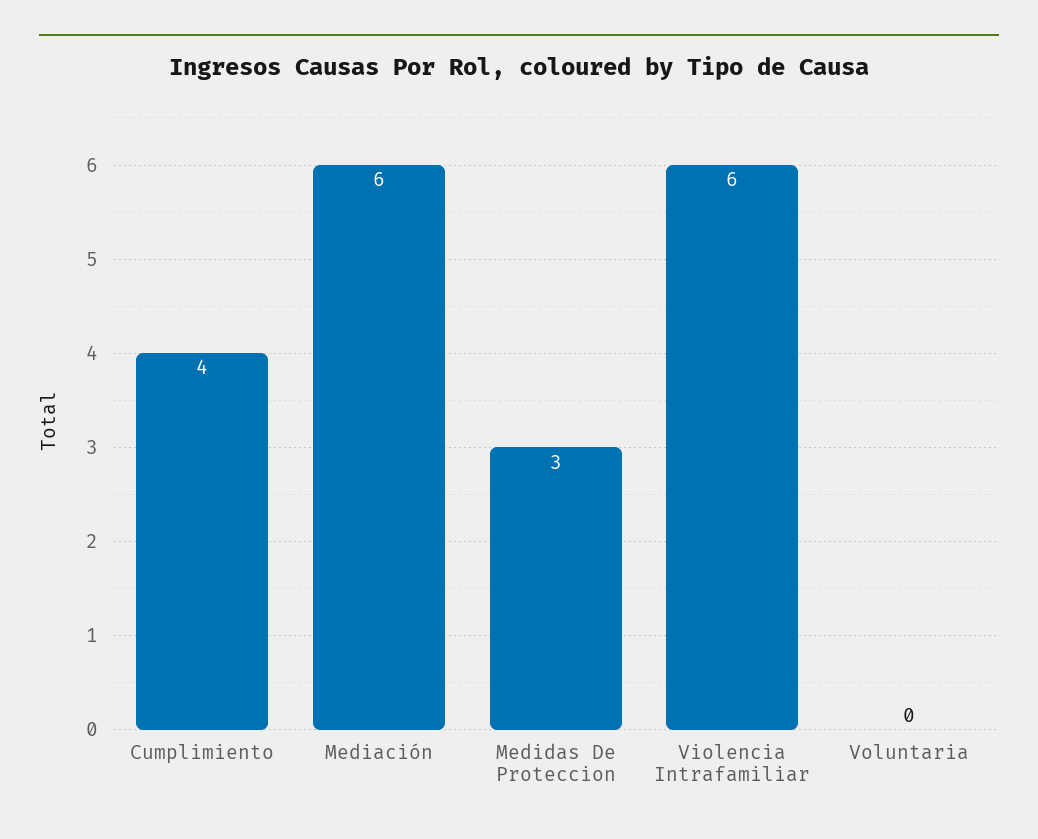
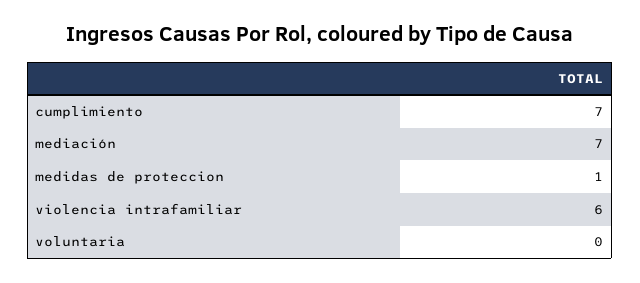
Cumplimiento: 4 -> 7
Mediación: 6 -> 7
Medidas De Proteccion: 3 -> 1

